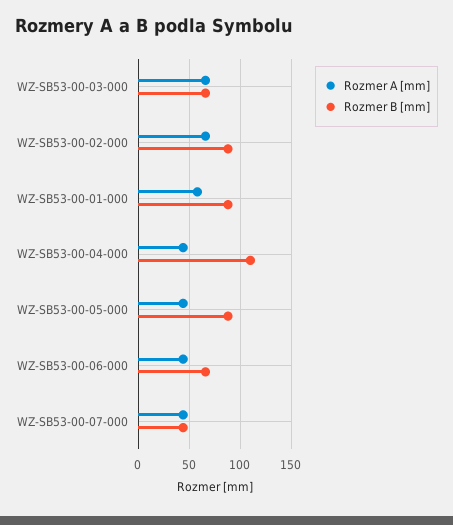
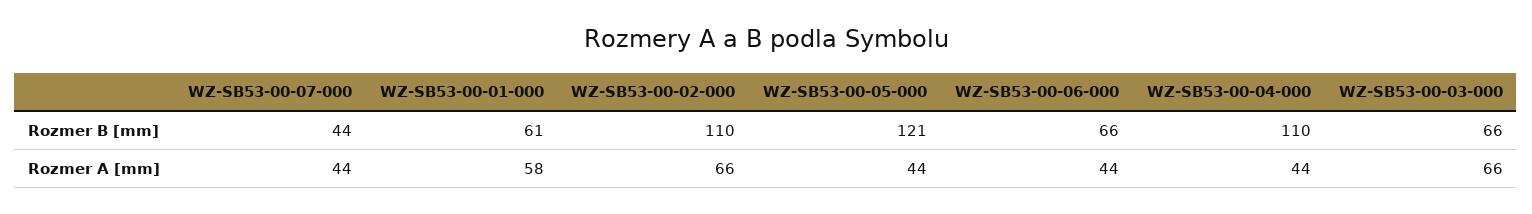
Rozmer B [mm], WZ-SB53-00-02-000: 90 -> 110
Rozmer B [mm], WZ-SB53-00-01-000: 90 -> 61
Rozmer B [mm], WZ-SB53-00-05-000: 90 -> 121

